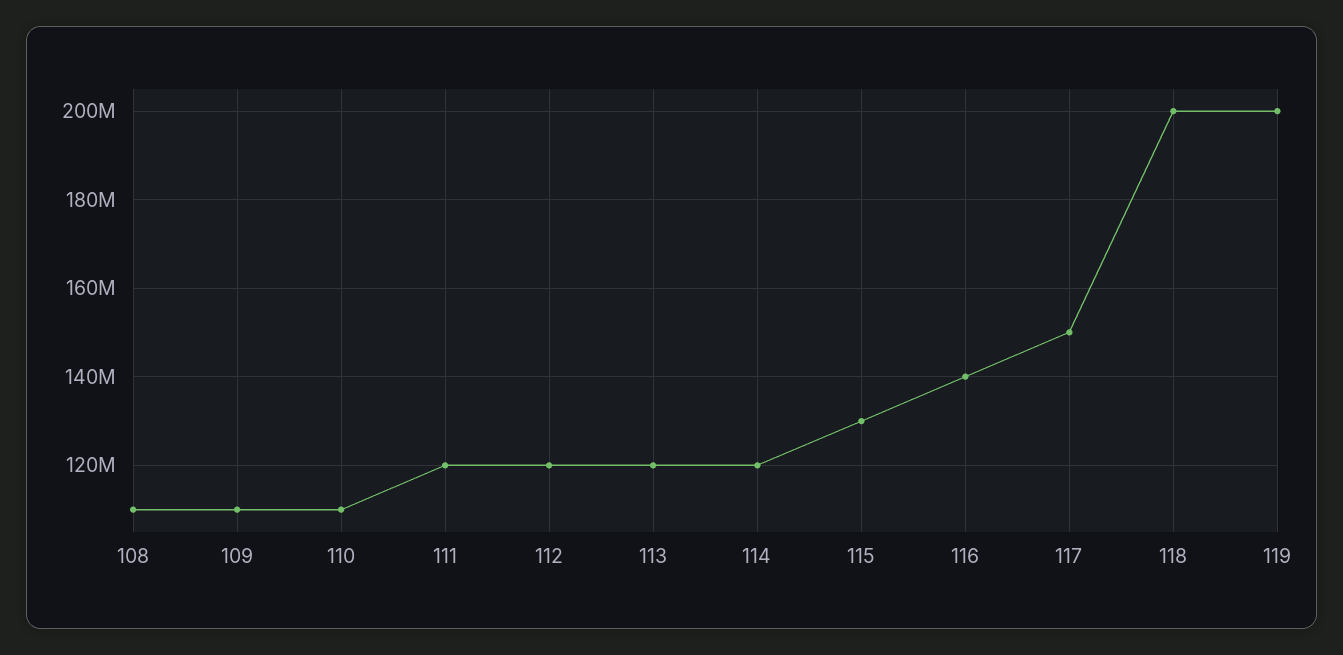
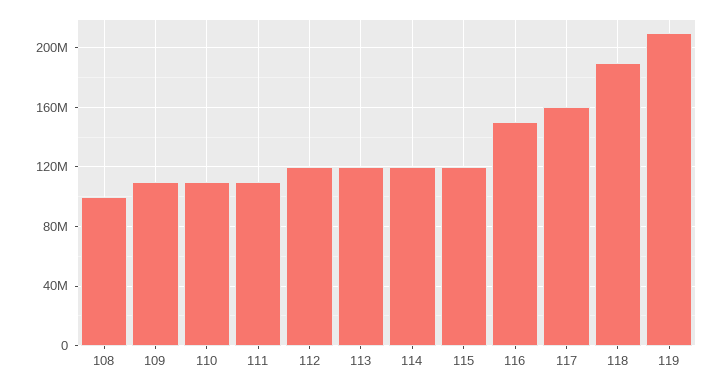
108: 110000000 -> 100000000
111: 120000000 -> 110000000
115: 130000000 -> 120000000
116: 140000000 -> 150000000
117: 150000000 -> 160000000
118: 200000000 -> 190000000
119: 200000000 -> 210000000

